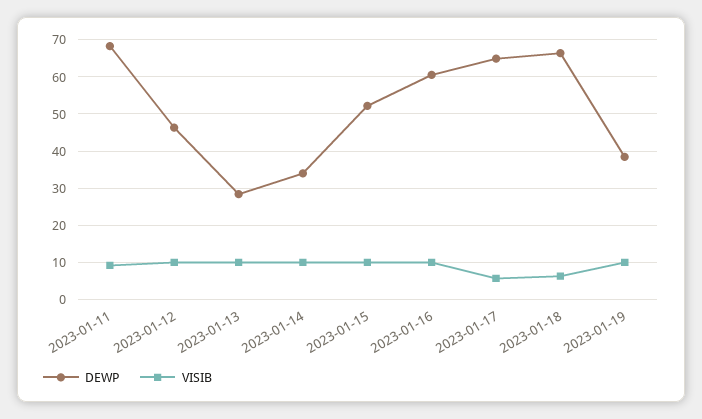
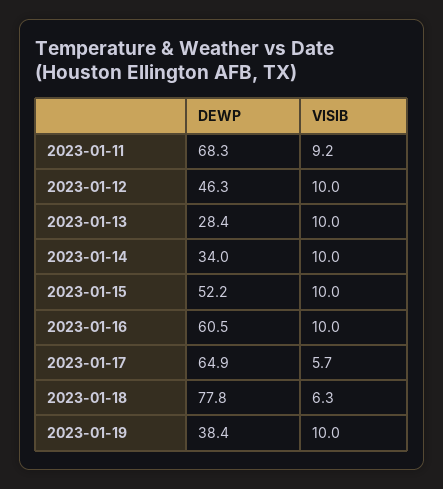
DEWP, 2023-01-18: 66 -> 77.8

